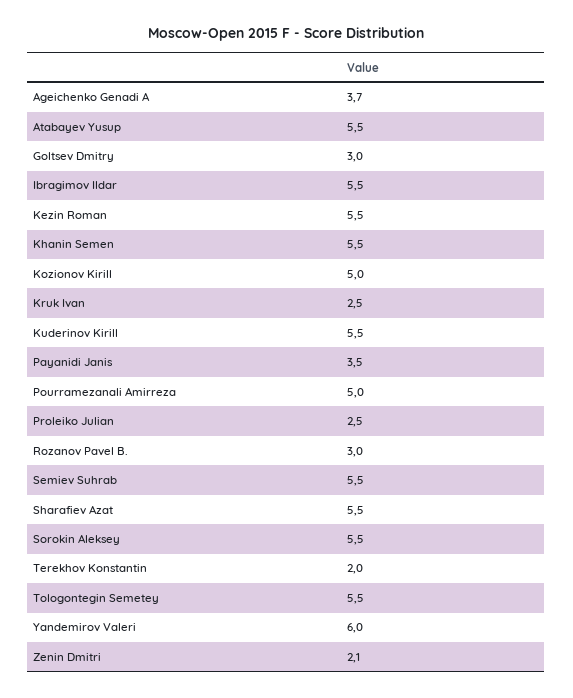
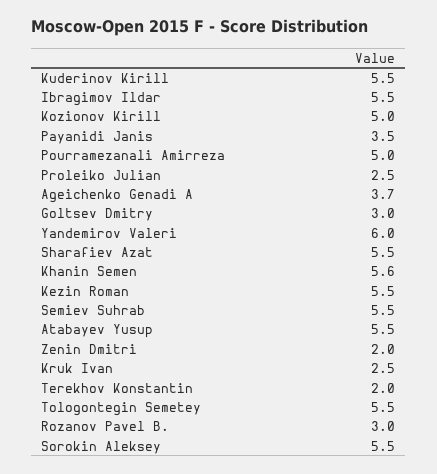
Khanin Semen: 5.5 -> 5.6
Zenin Dmitri: 2.1 -> 2

